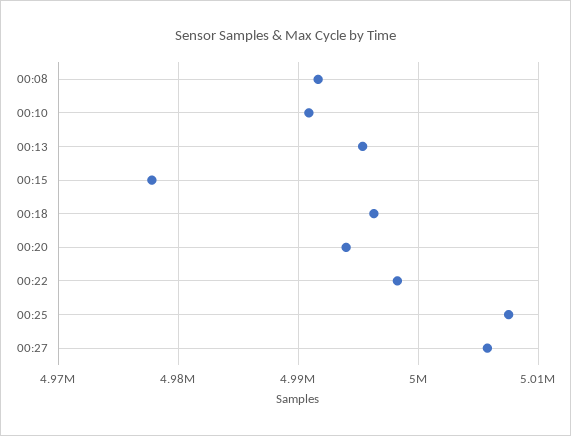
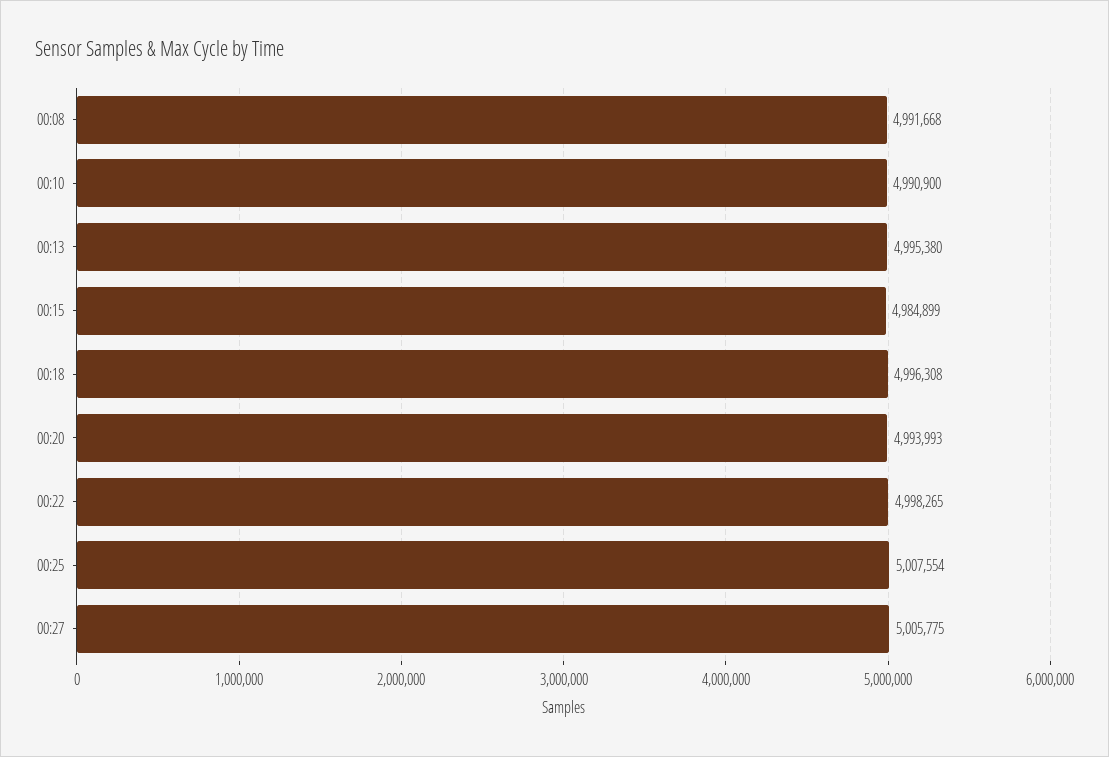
00:15: 4978000 -> 4984899

